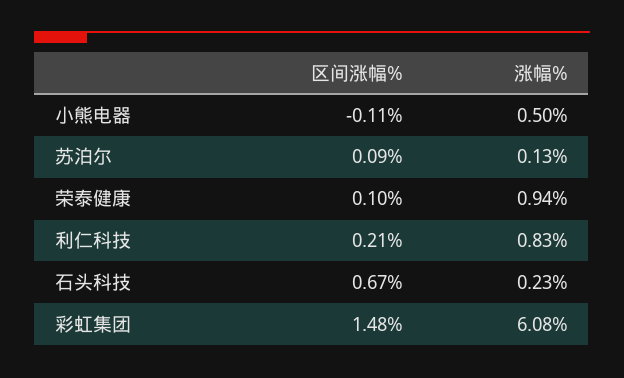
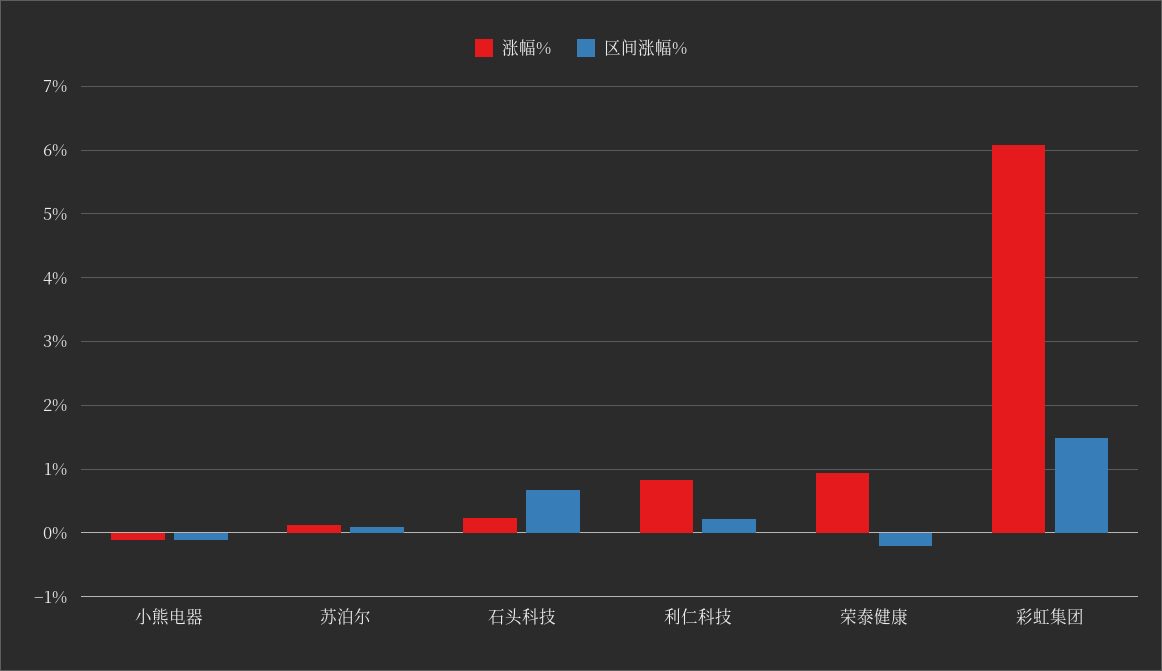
涨幅%, 小熊电器: 0.5 -> -0.1
区间涨幅%, 荣泰健康: 0.1 -> -0.2

